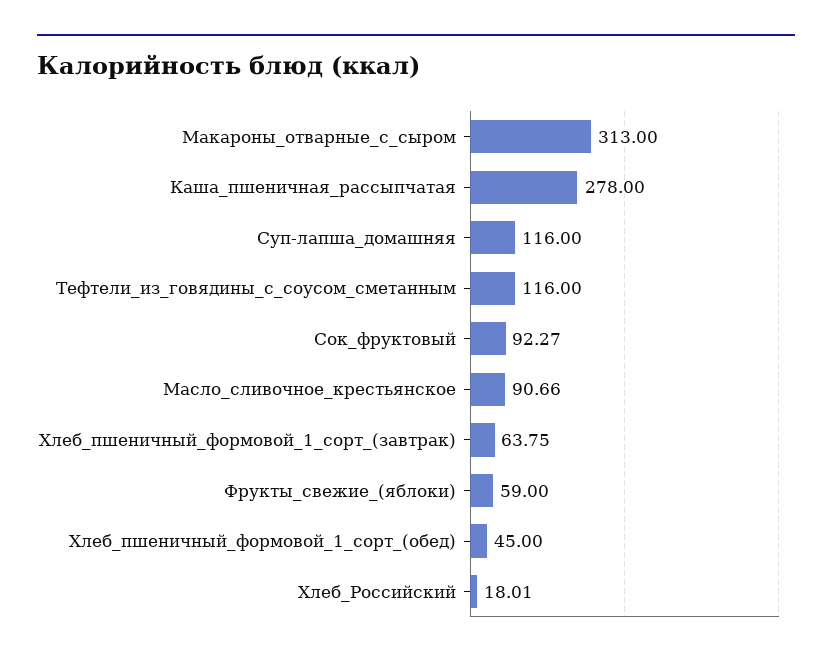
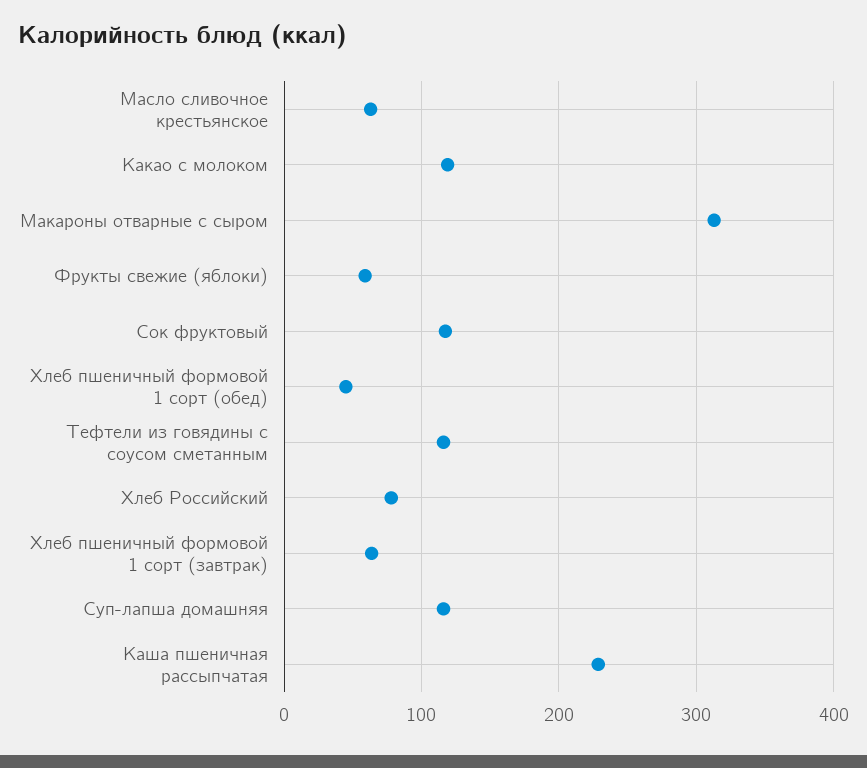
Каша_пшеничная_рассыпчатая: 278 -> 230
Сок_фруктовый: 92.27 -> 120
Масло_сливочное_крестьянское: 90.66 -> 60
Хлеб_Российский: 18.01 -> 80
Какао с молоком: none -> 120

